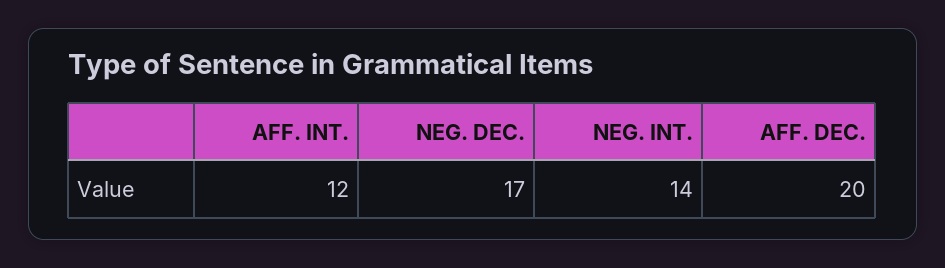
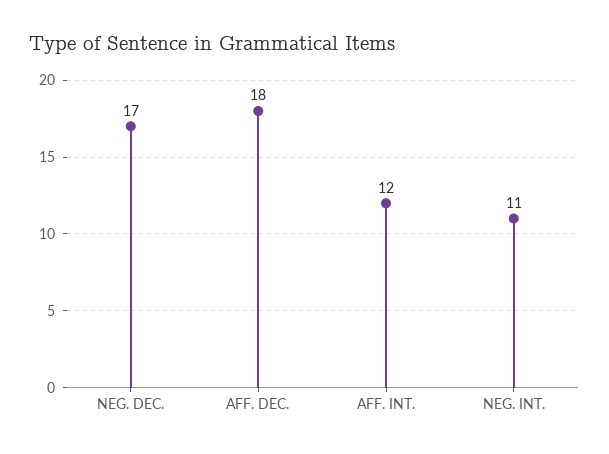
NEG. INT.: 14 -> 11
AFF. DEC.: 20 -> 18

